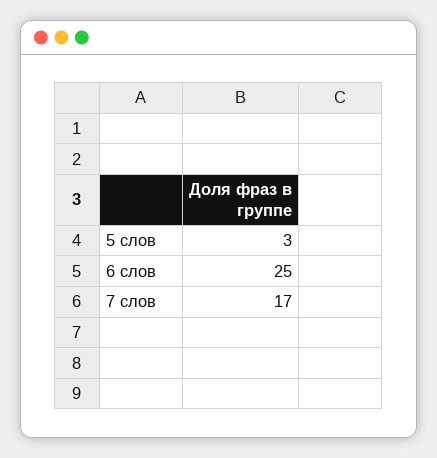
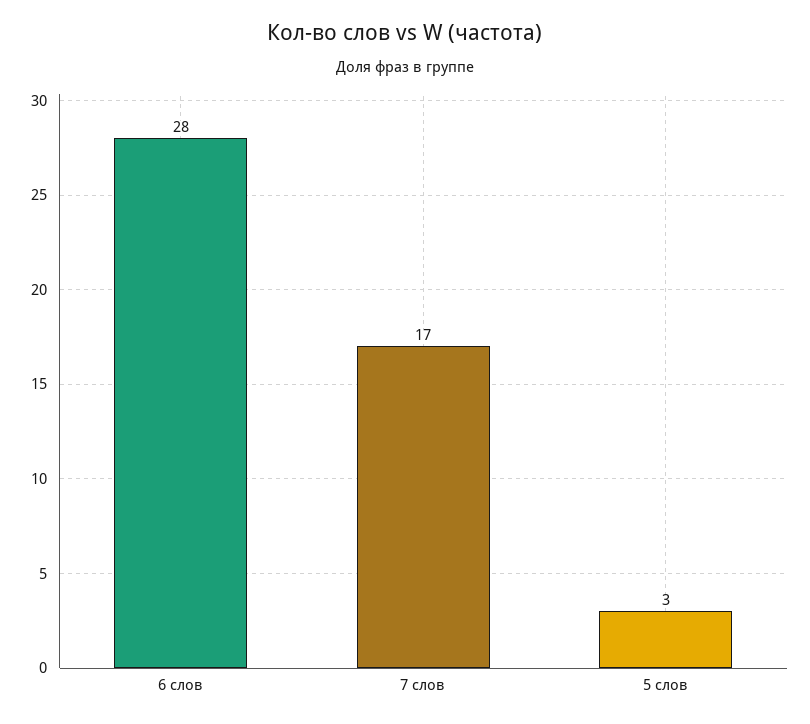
6 слов: 25 -> 28

